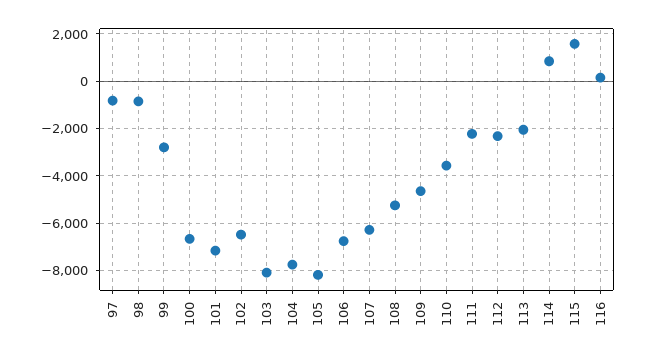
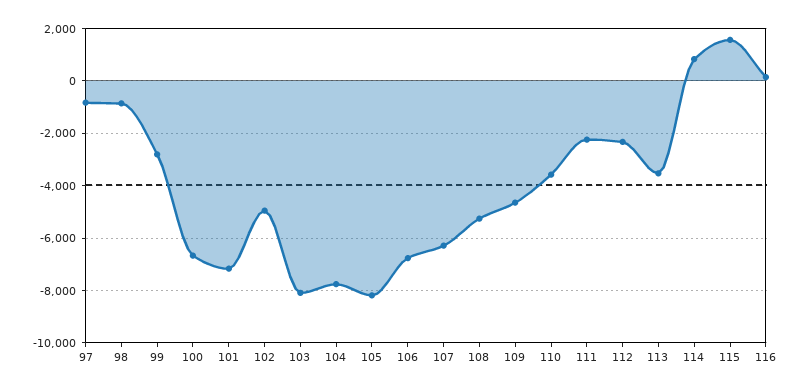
102: -6500 -> -5000
113: -2000 -> -3500

